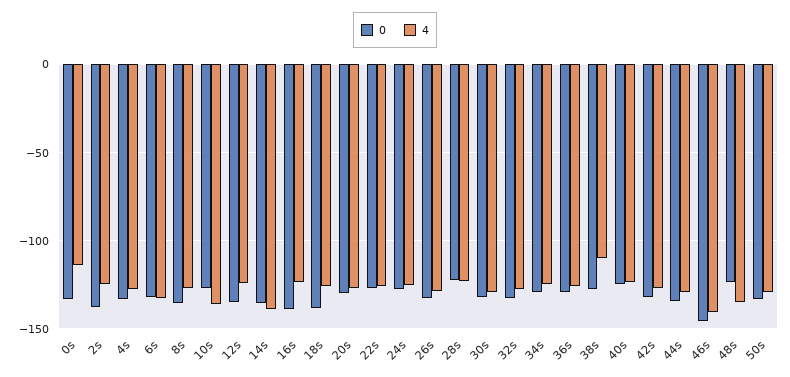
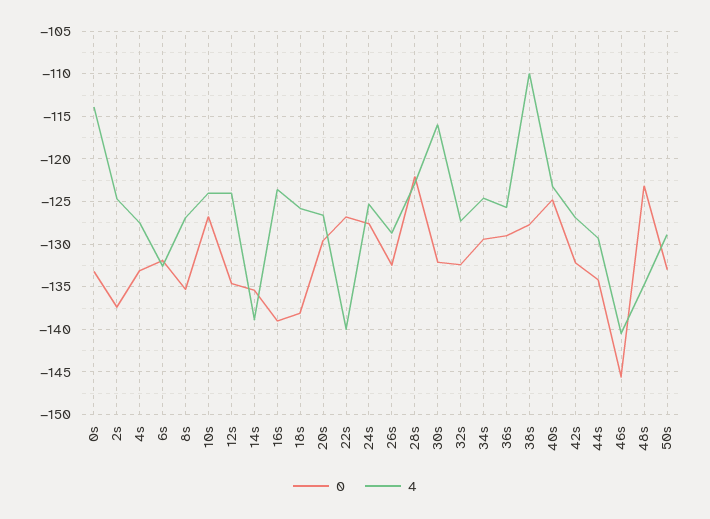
4, 10s: -135 -> -124
4, 22s: -125 -> -140
4, 30s: -130 -> -116

